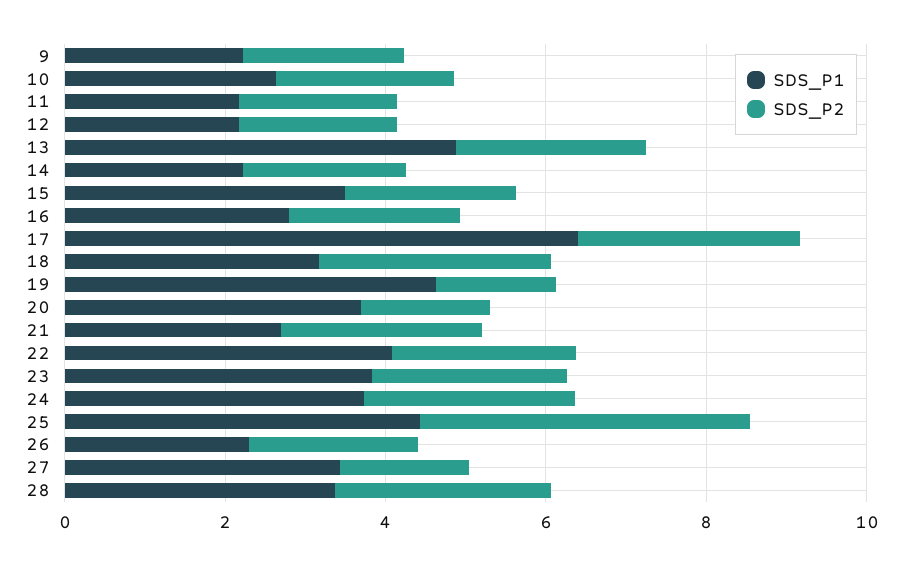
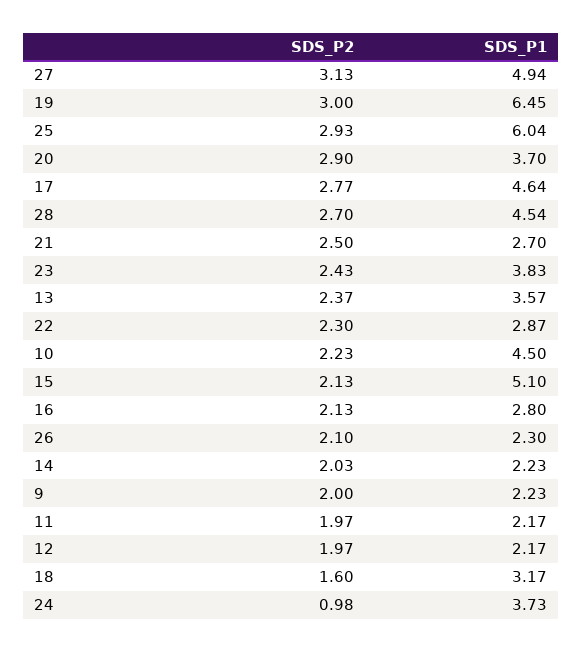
SDS_P1, 10: 2.5 -> 4.5
SDS_P1, 13: 5 -> 3.57
SDS_P1, 15: 3.5 -> 5.1
SDS_P1, 17: 6.5 -> 4.64
SDS_P2, 18: 3 -> 1.6
SDS_P1, 19: 4.5 -> 6.45
SDS_P2, 19: 1.5 -> 3
SDS_P2, 20: 1.5 -> 2.9
SDS_P1, 22: 4 -> 2.87
SDS_P2, 24: 2.5 -> 0.98
SDS_P1, 25: 4.5 -> 6.04
SDS_P2, 25: 4 -> 2.93
SDS_P1, 27: 3.5 -> 4.94
SDS_P2, 27: 1.5 -> 3.13
SDS_P1, 28: 3.5 -> 4.54

